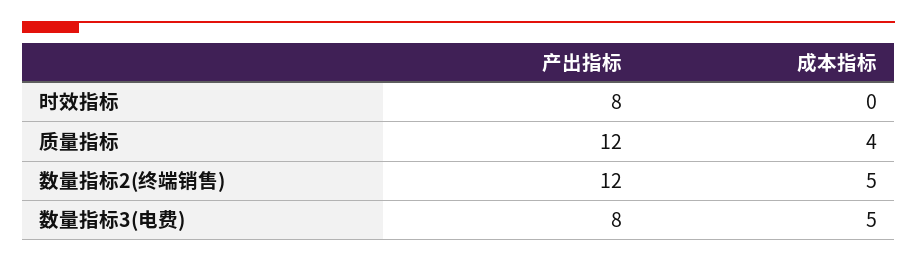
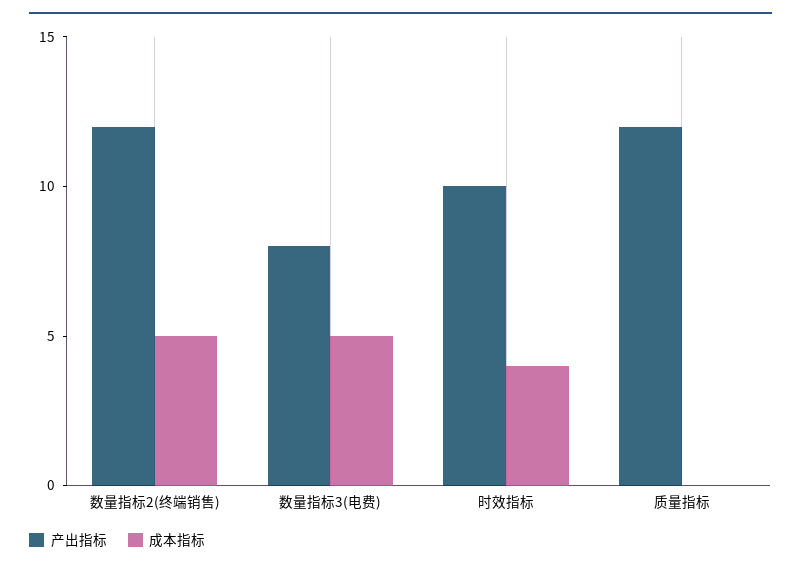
产出指标, 时效指标: 8 -> 10
成本指标, 时效指标: 0 -> 4
成本指标, 质量指标: 4 -> 0

